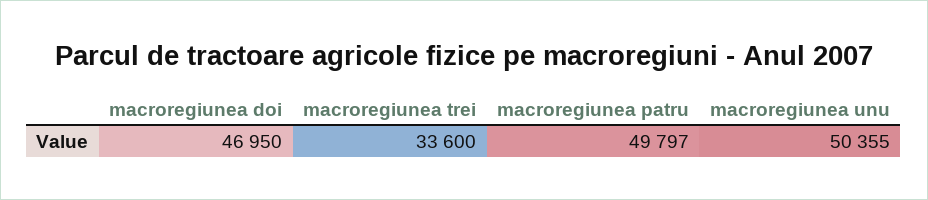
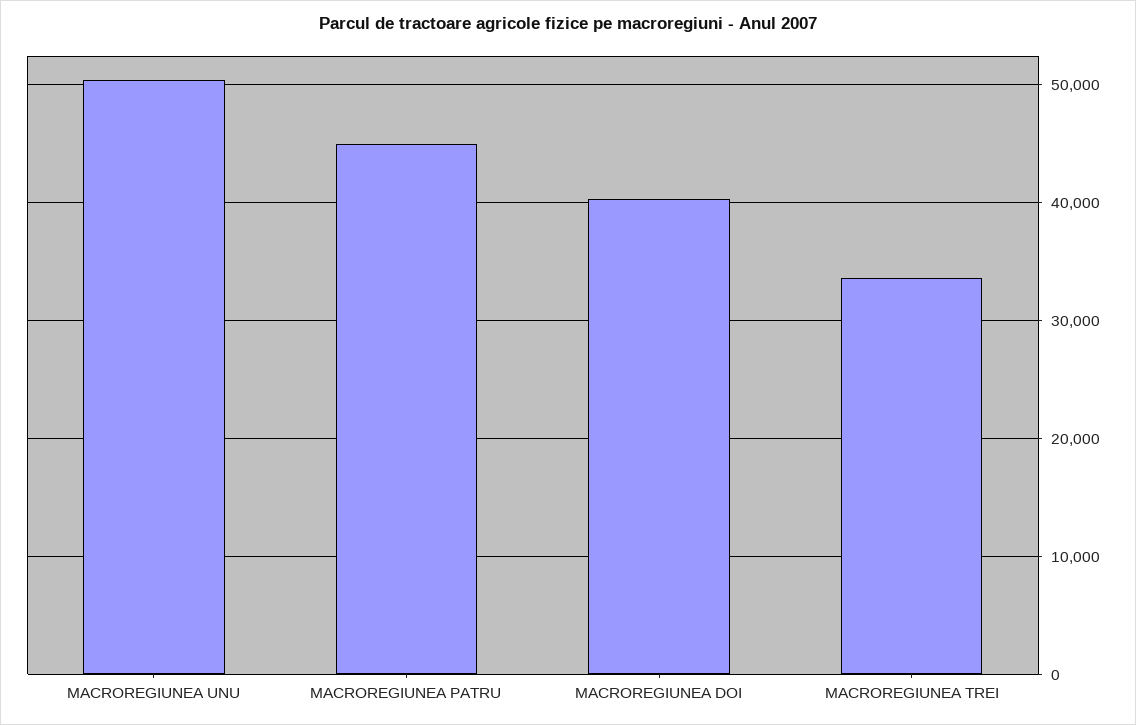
macroregiunea doi: 46950 -> 40000
macroregiunea patru: 49797 -> 45000

